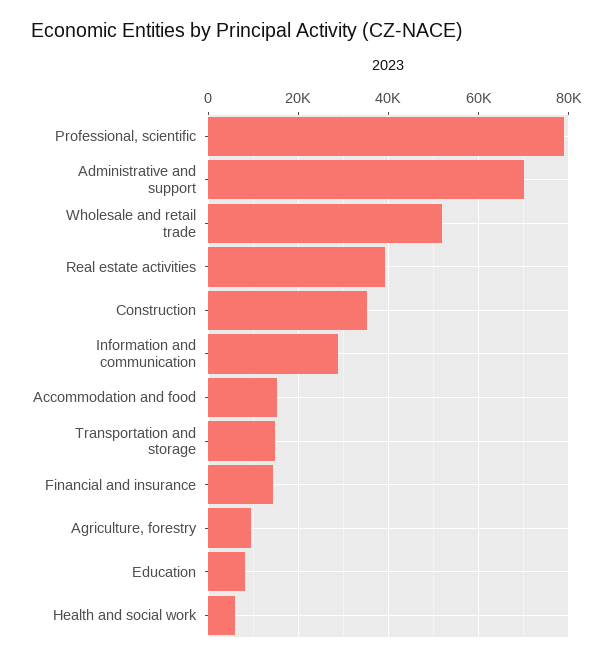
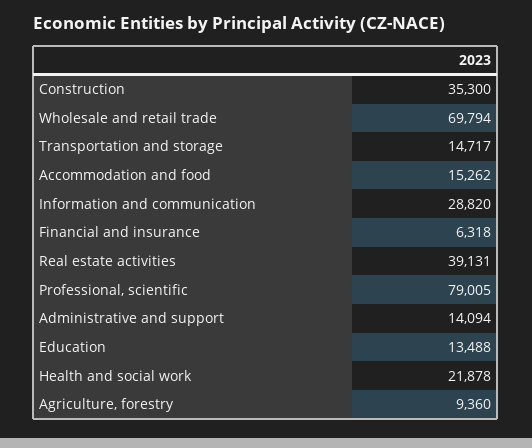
Administrative and support: 70000 -> 14094
Wholesale and retail trade: 52000 -> 69794
Financial and insurance: 14000 -> 6318
Education: 8000 -> 13488
Health and social work: 6000 -> 21878

